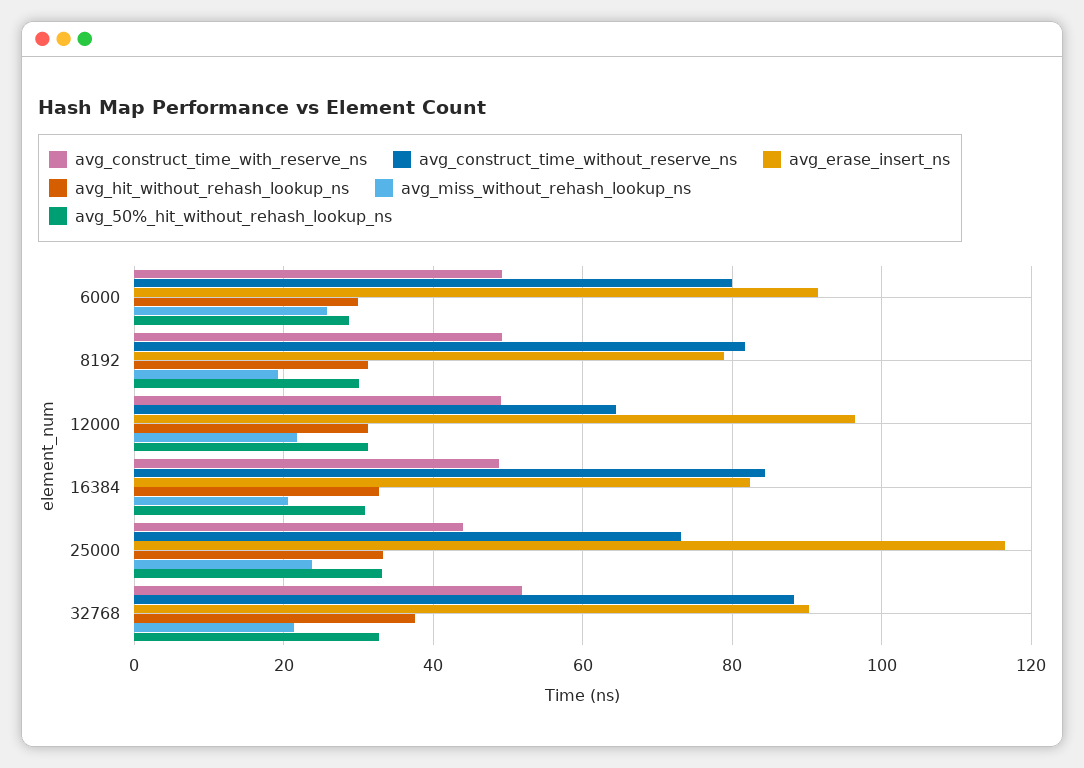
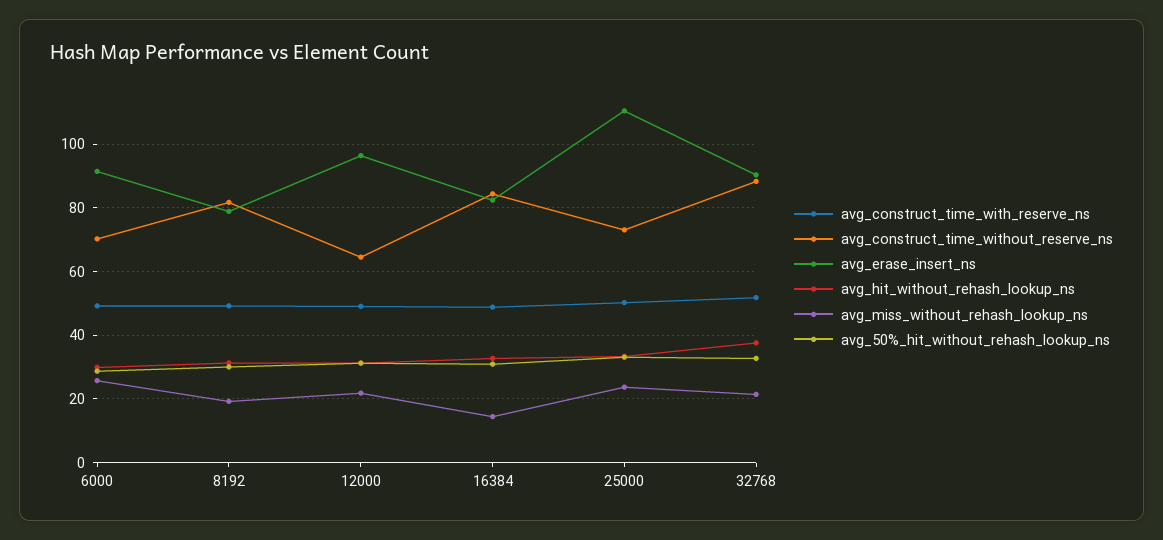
avg_construct_time_without_reserve_ns, 6000: 80 -> 70
avg_miss_without_rehash_lookup_ns, 16384: 20 -> 14
avg_construct_time_with_reserve_ns, 25000: 44 -> 50
avg_erase_insert_ns, 25000: 116 -> 110

